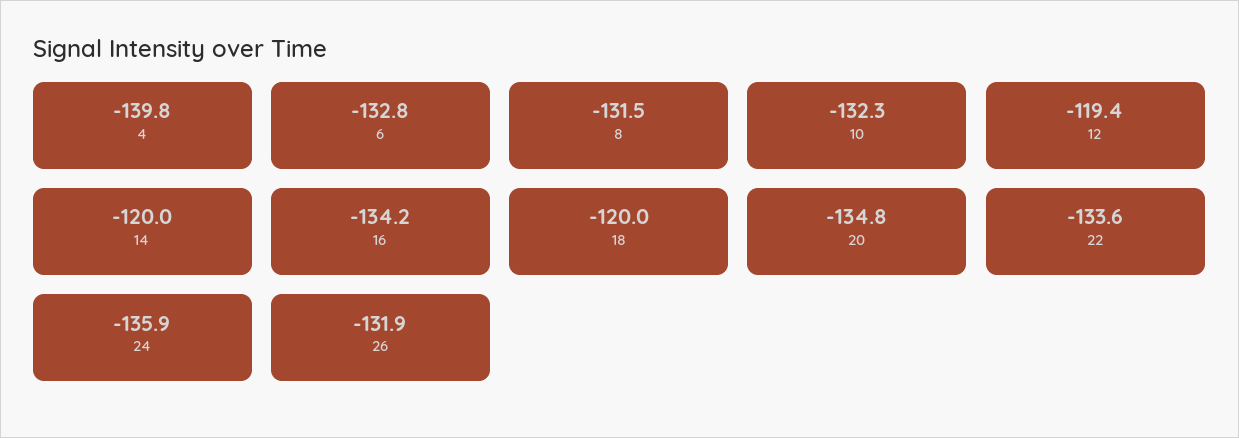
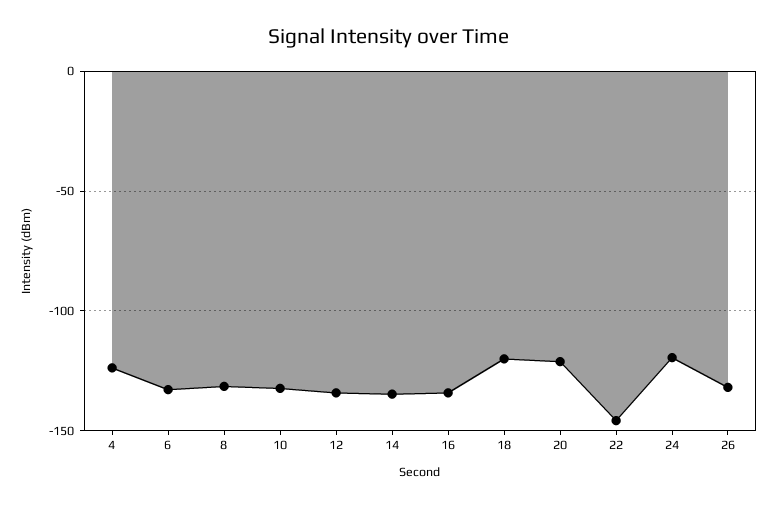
4: -139.8 -> -125
12: -119.4 -> -135
14: -120 -> -135
20: -134.8 -> -120
22: -133.6 -> -145
24: -135.9 -> -120

